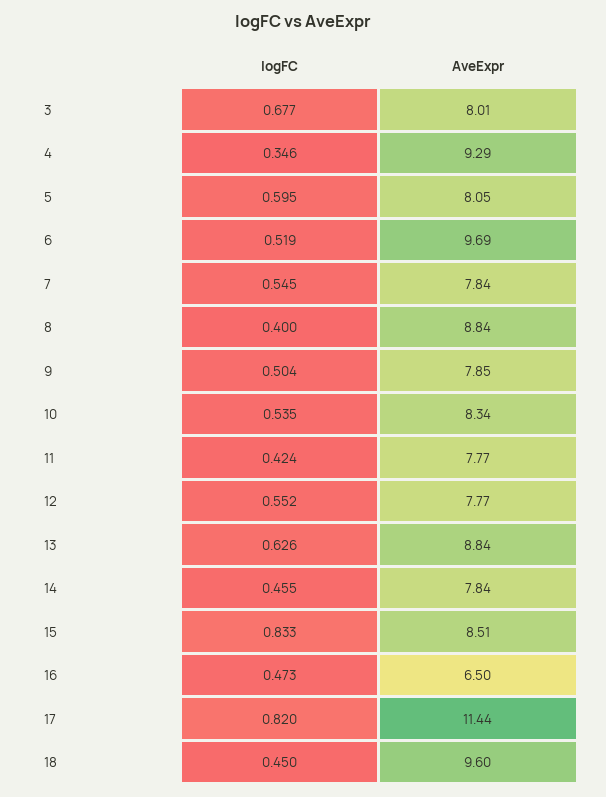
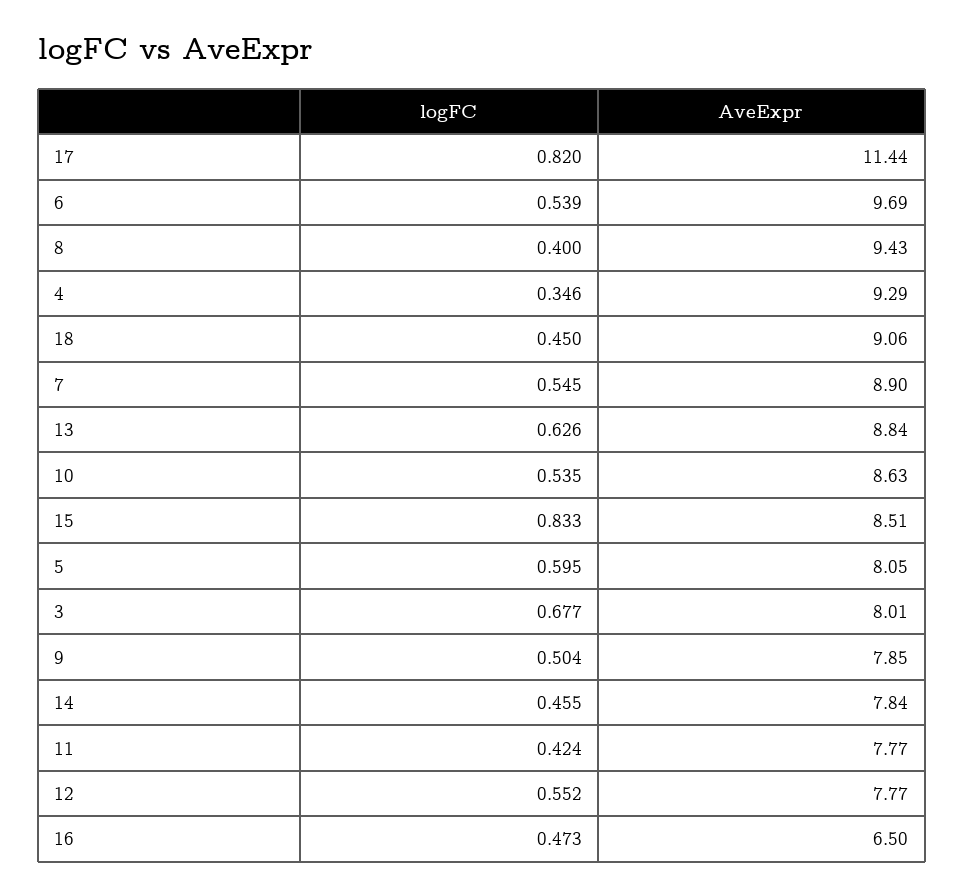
logFC, 6: 0.519 -> 0.539
AveExpr, 7: 7.84 -> 8.9
AveExpr, 8: 8.84 -> 9.43
AveExpr, 10: 8.34 -> 8.63
AveExpr, 18: 9.6 -> 9.06

